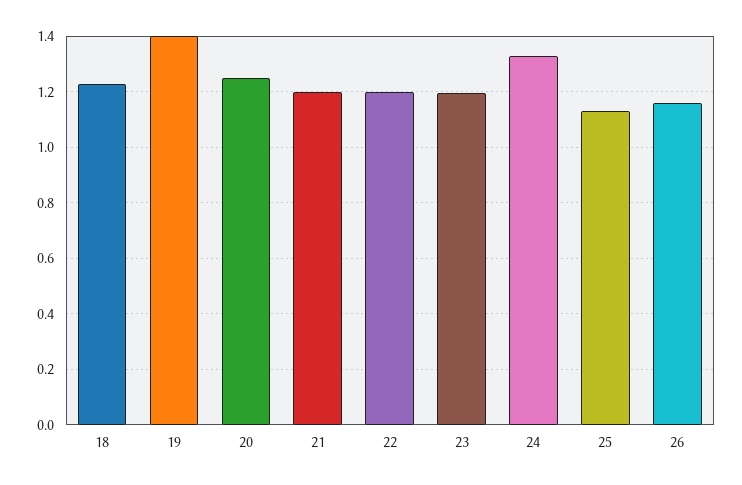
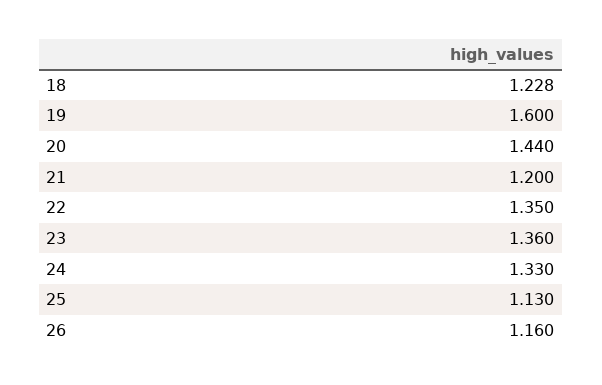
19: 1.4 -> 1.6
20: 1.25 -> 1.44
22: 1.2 -> 1.35
23: 1.2 -> 1.36

